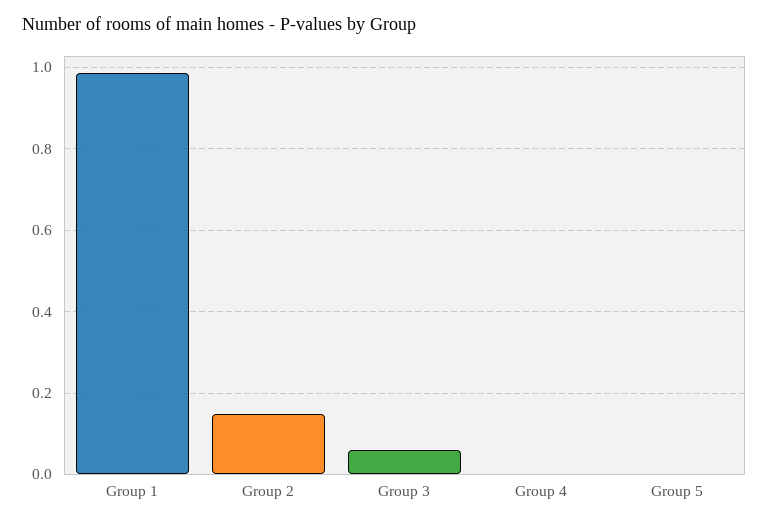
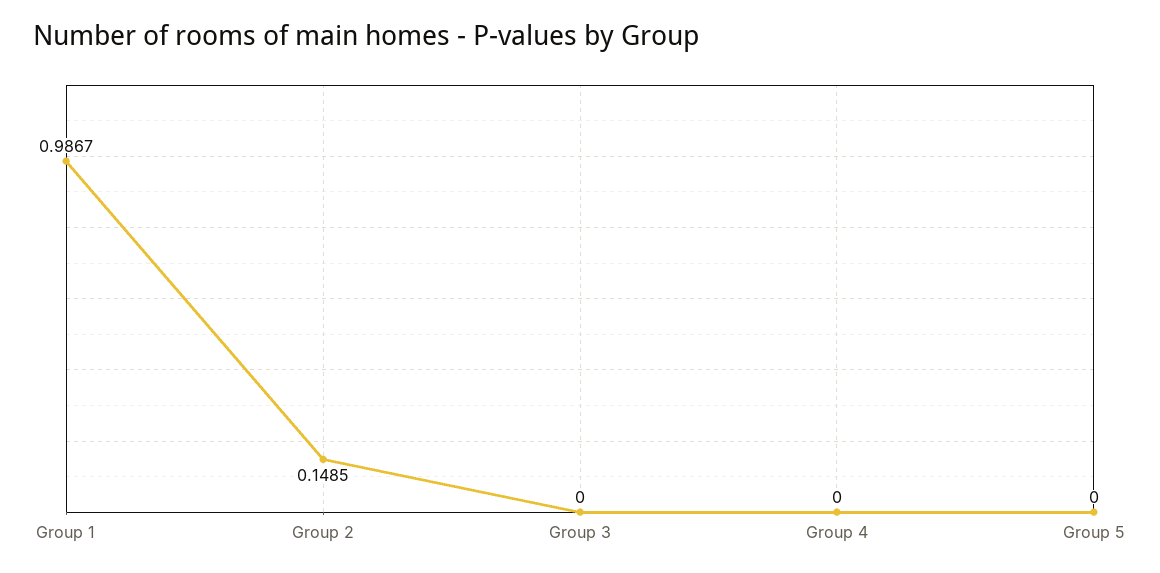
Group 3: 0.06 -> 0

